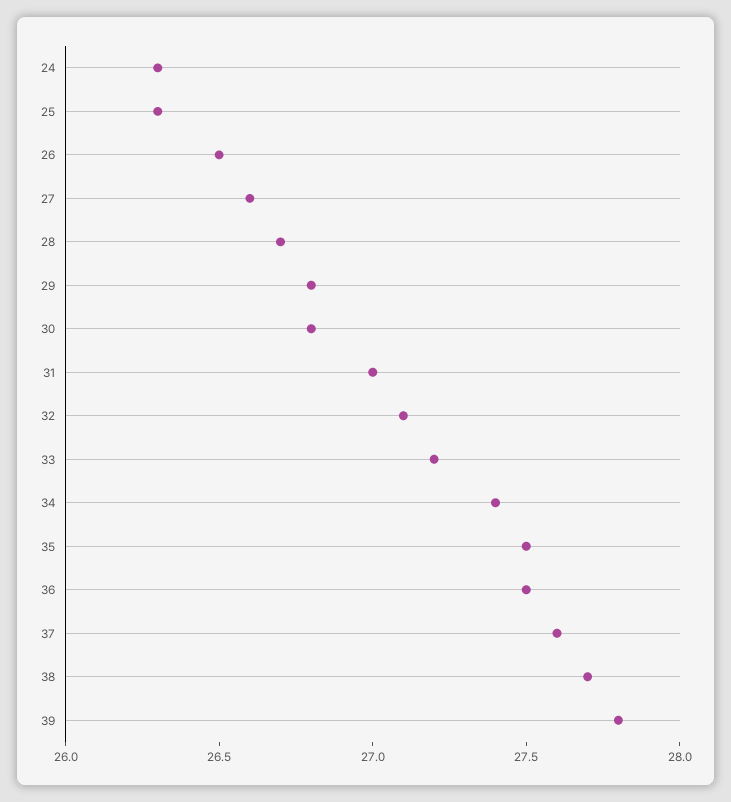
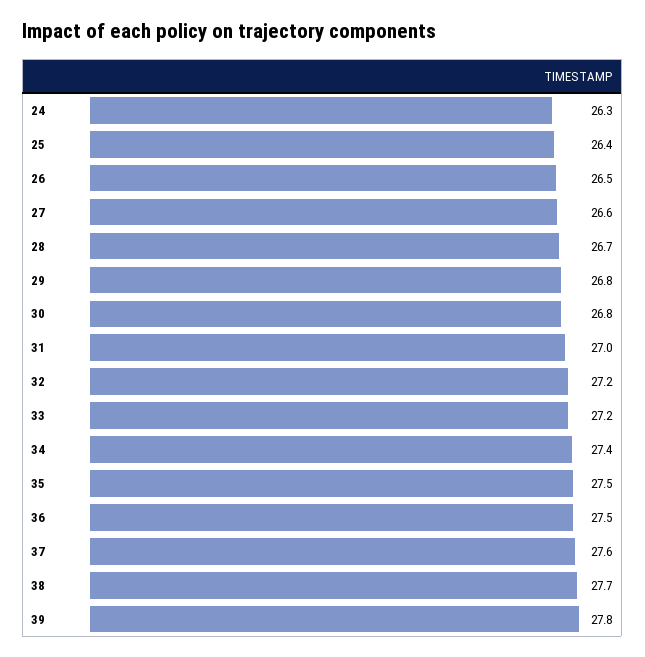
25: 26.3 -> 26.4
32: 27.1 -> 27.2

